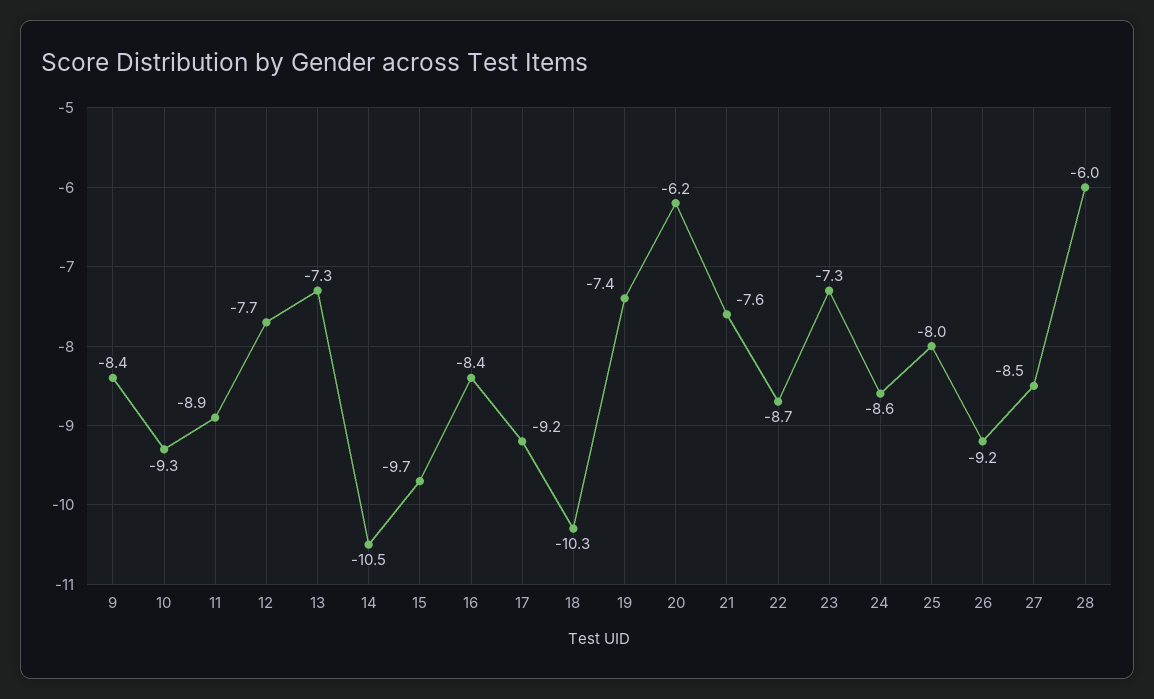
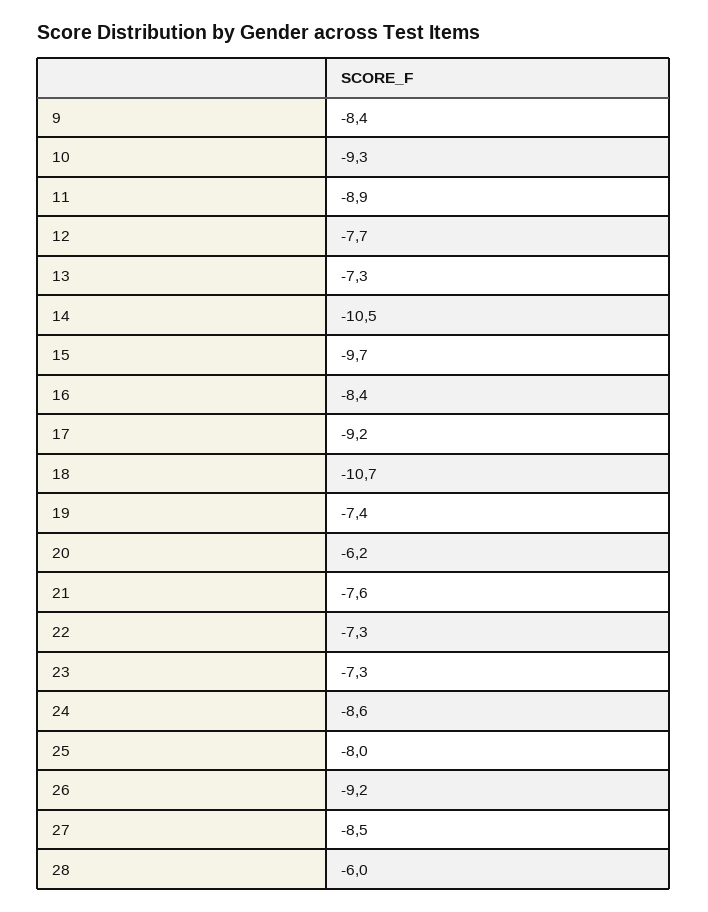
18: -10.3 -> -10.7
22: -8.7 -> -7.3

